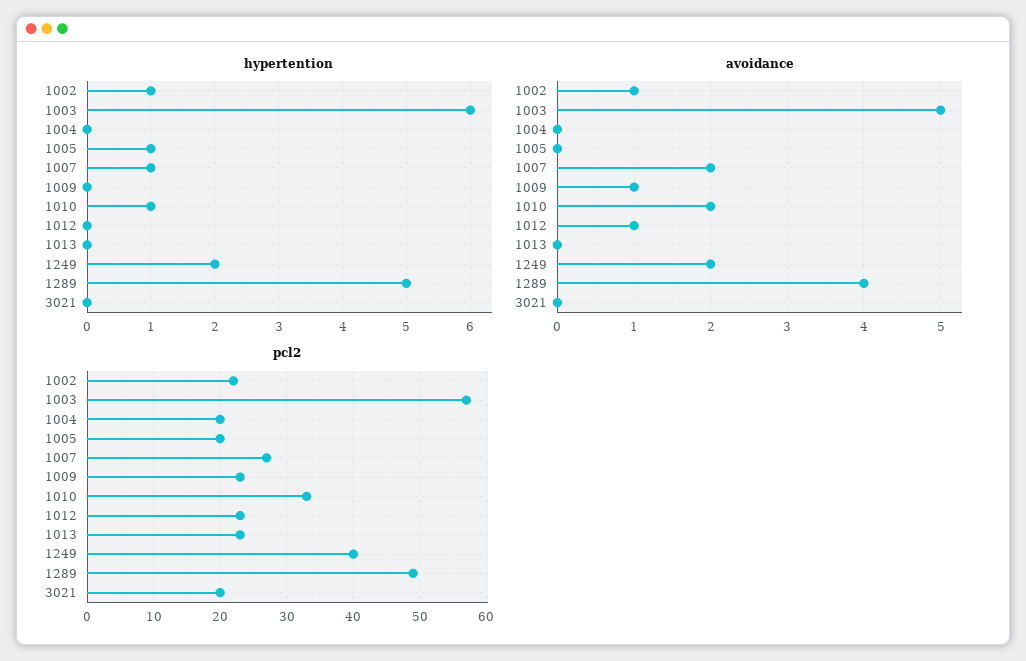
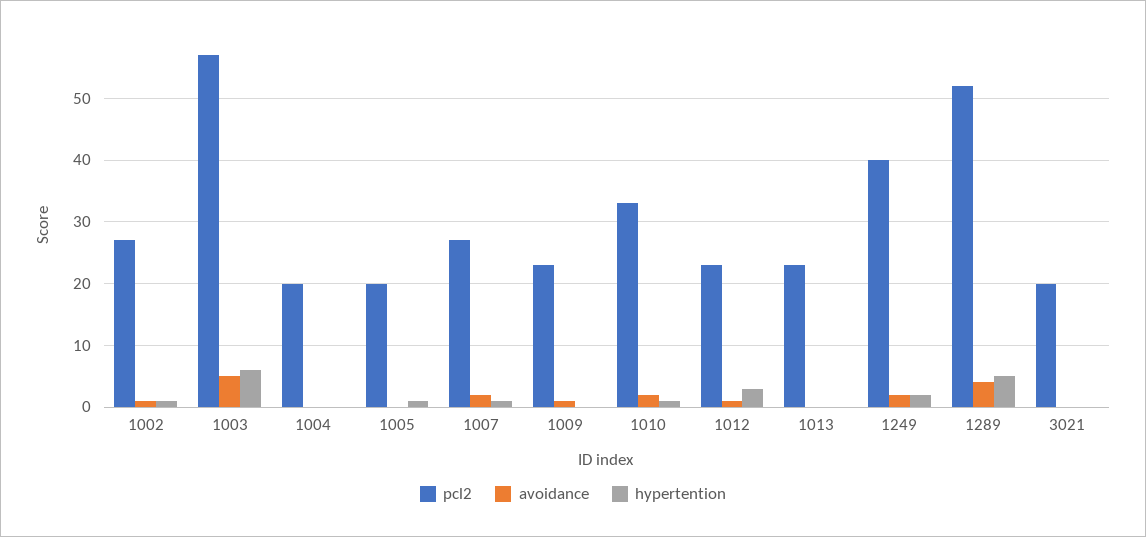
hypertention, 1012: 0 -> 3
pcl2, 1002: 22 -> 27
pcl2, 1289: 49 -> 52

